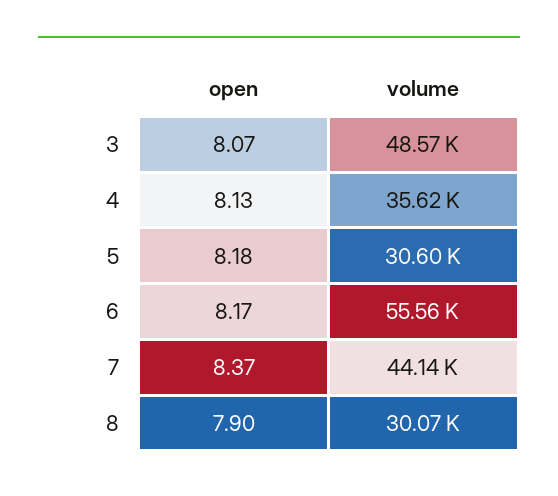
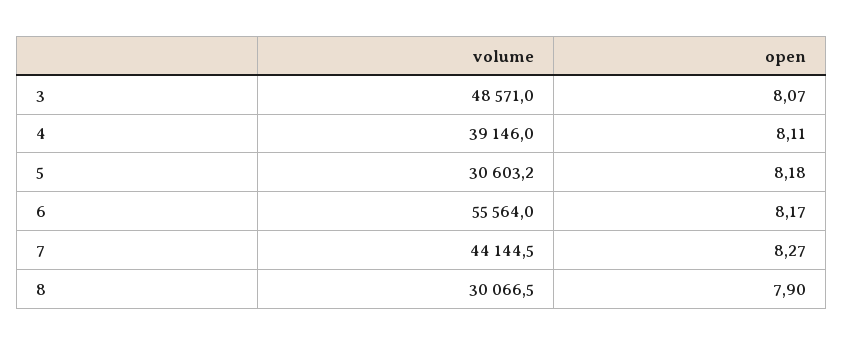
open, 4: 8.13 -> 8.11
volume, 4: 35620 -> 39146
open, 7: 8.37 -> 8.27

